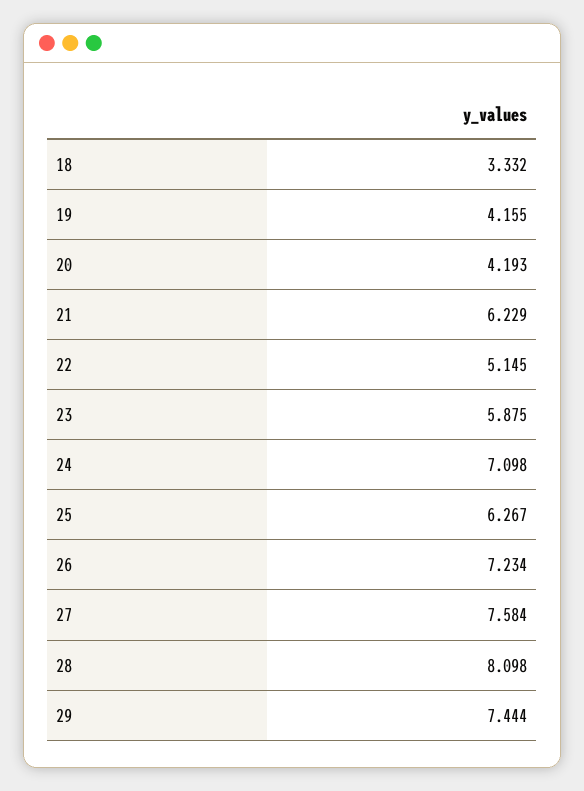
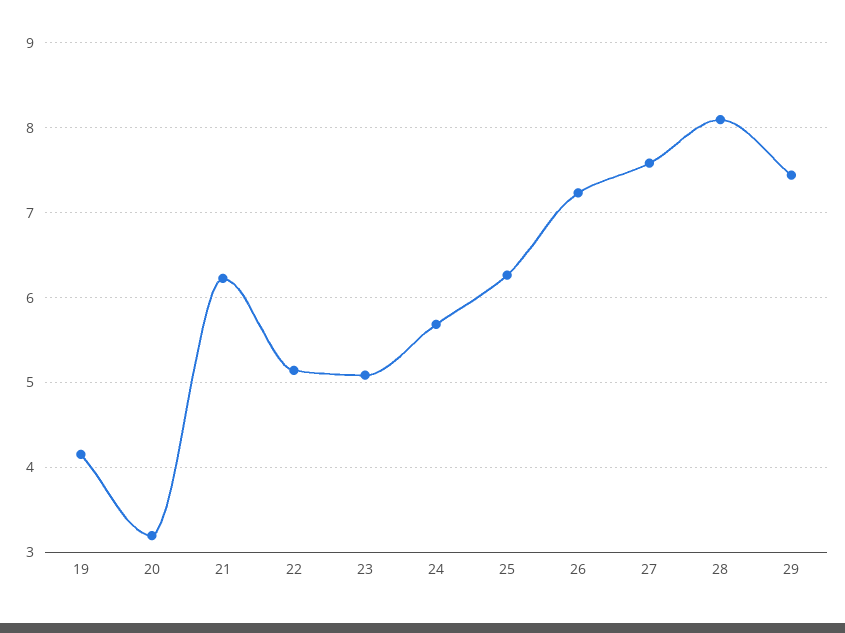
18: 3.332 -> none
20: 4.193 -> 3.2
23: 5.875 -> 5.1
24: 7.098 -> 5.7

